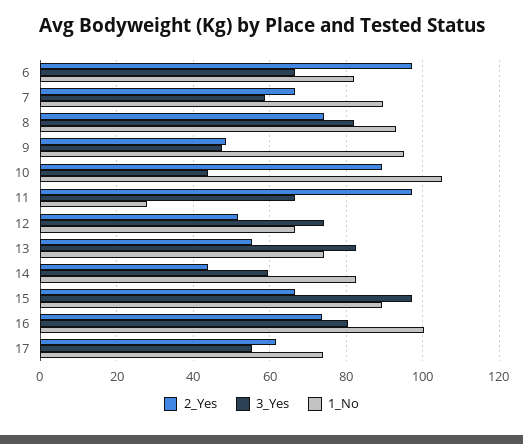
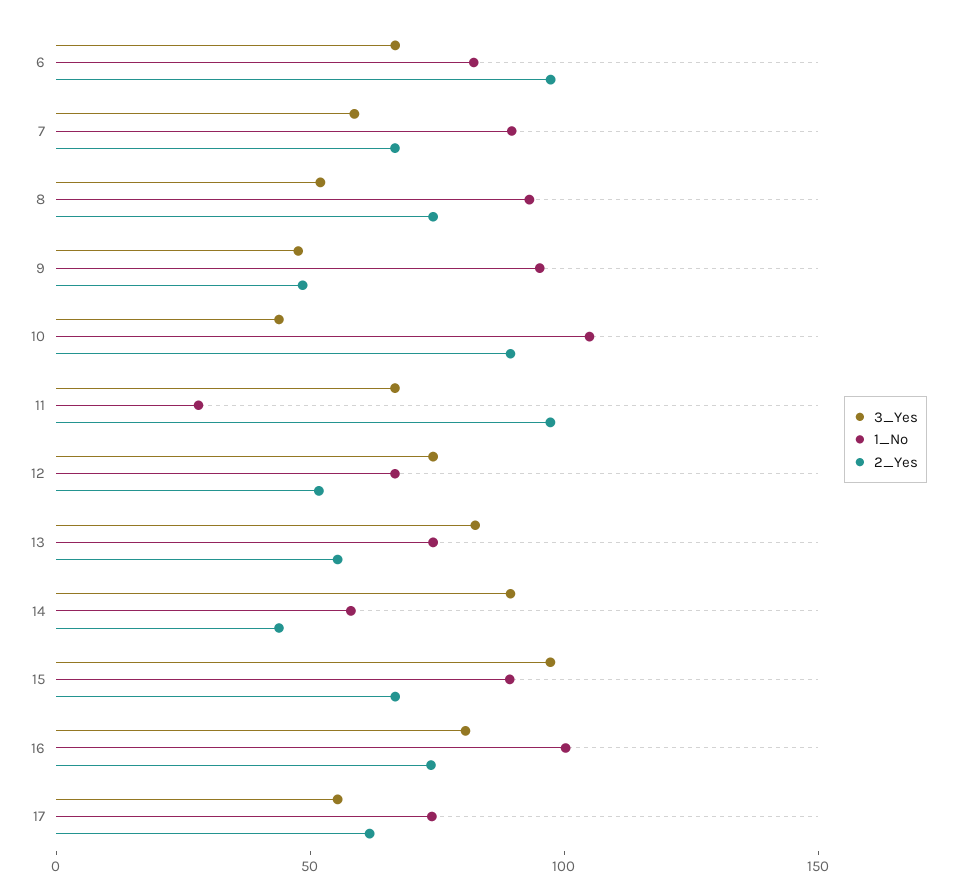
3_Yes, 8: 82 -> 50
3_Yes, 14: 60 -> 90
1_No, 14: 82 -> 60

